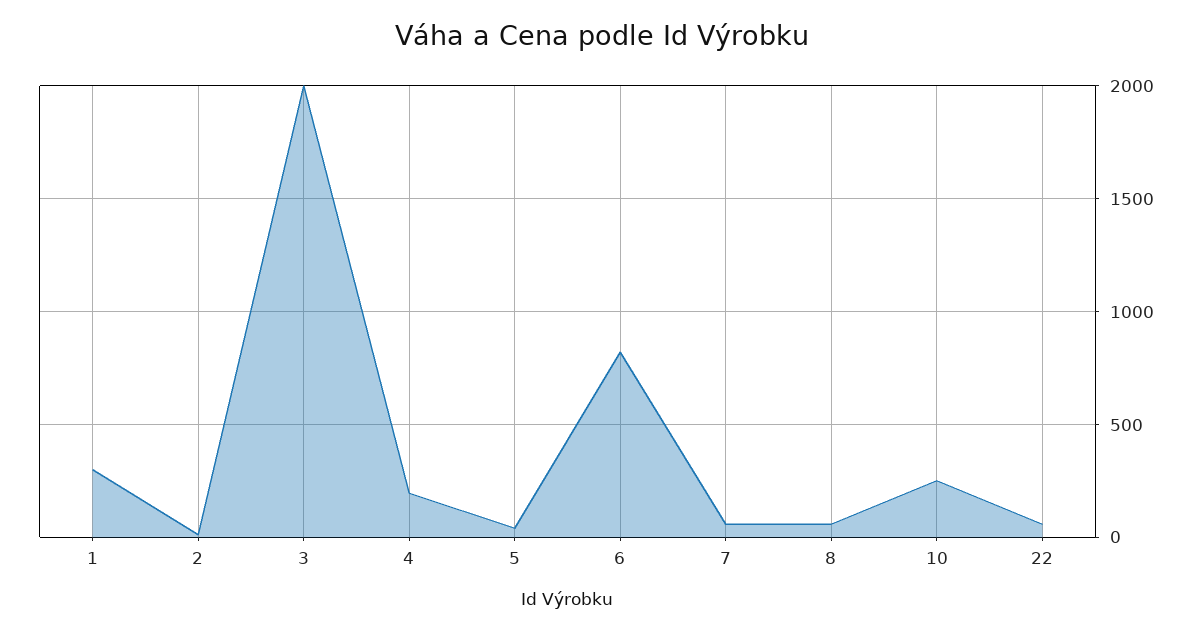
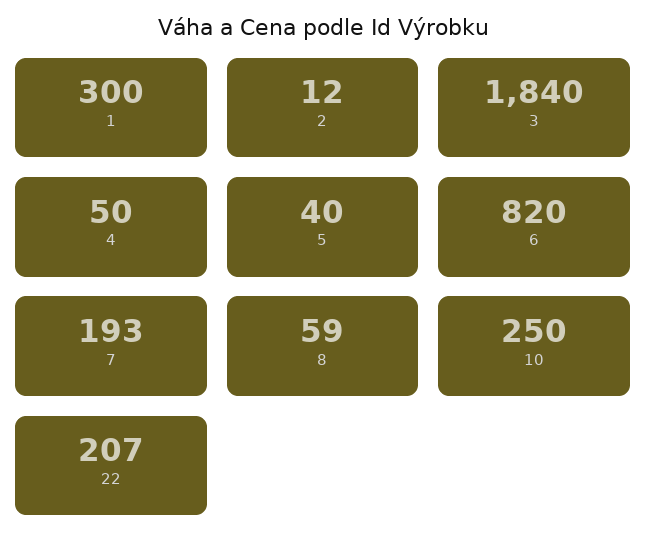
3: 2000 -> 1840
4: 200 -> 50
7: 50 -> 193
22: 50 -> 207

